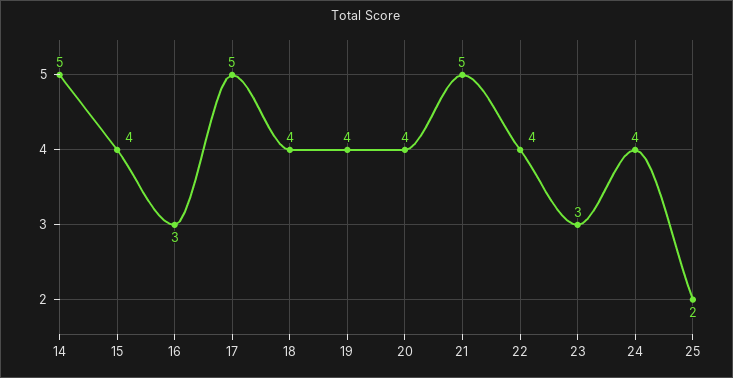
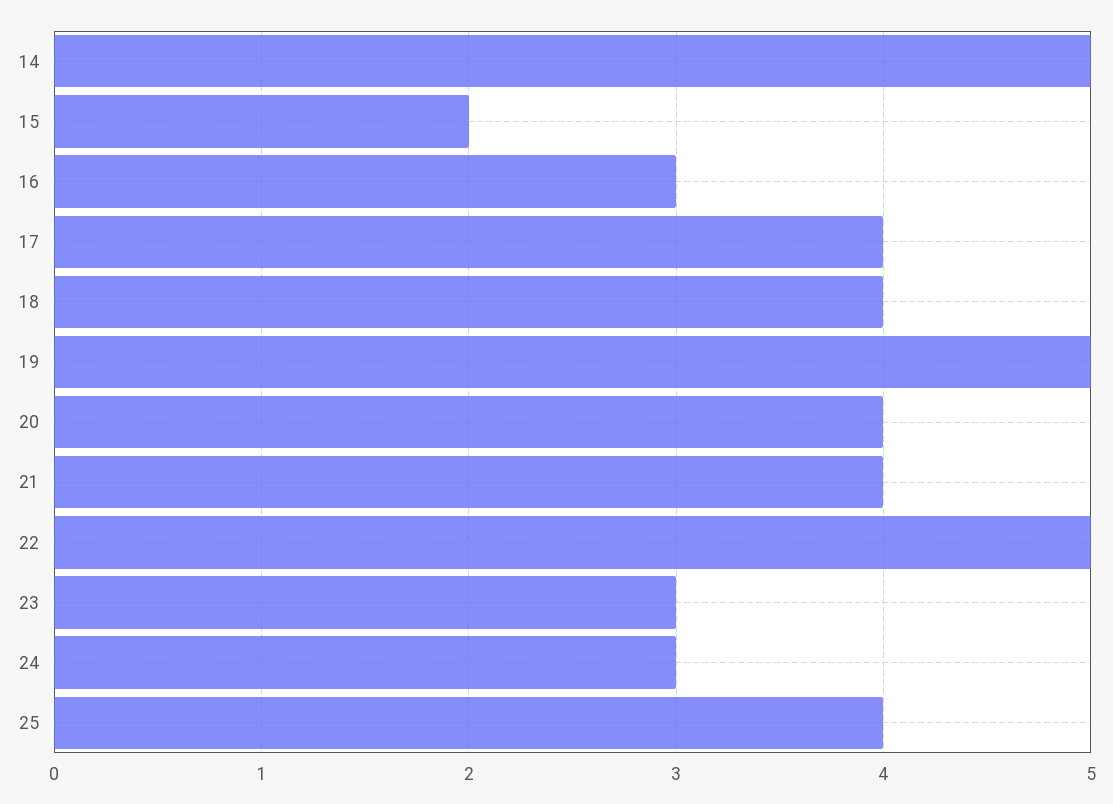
15: 4 -> 2
17: 5 -> 4
19: 4 -> 5
21: 5 -> 4
22: 4 -> 5
24: 4 -> 3
25: 2 -> 4

